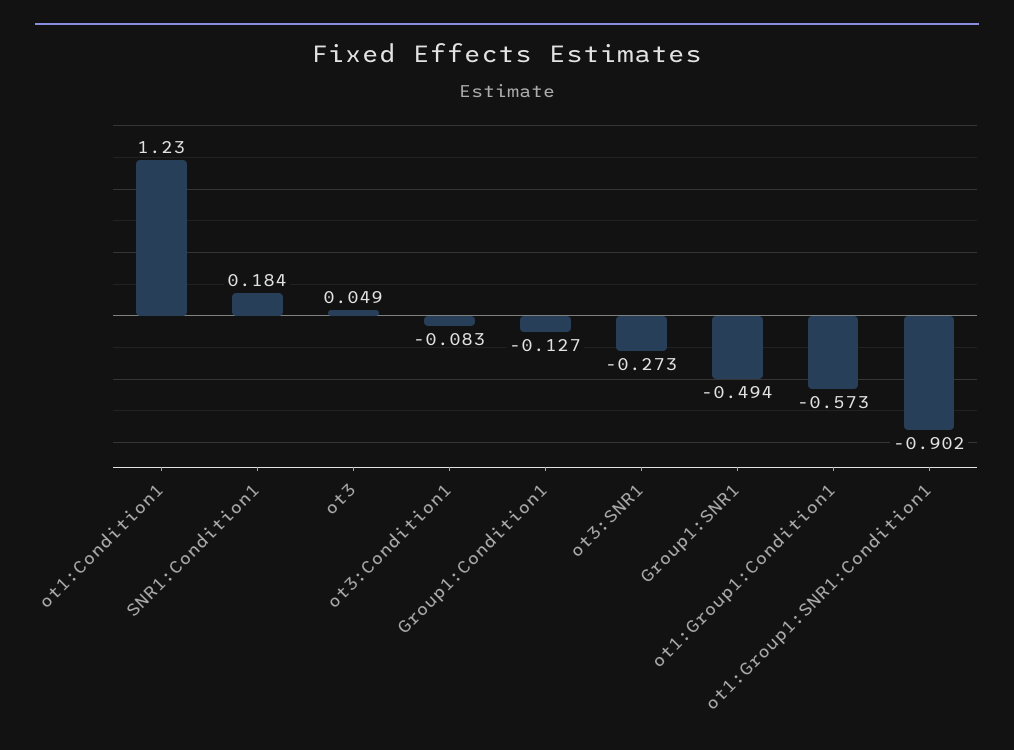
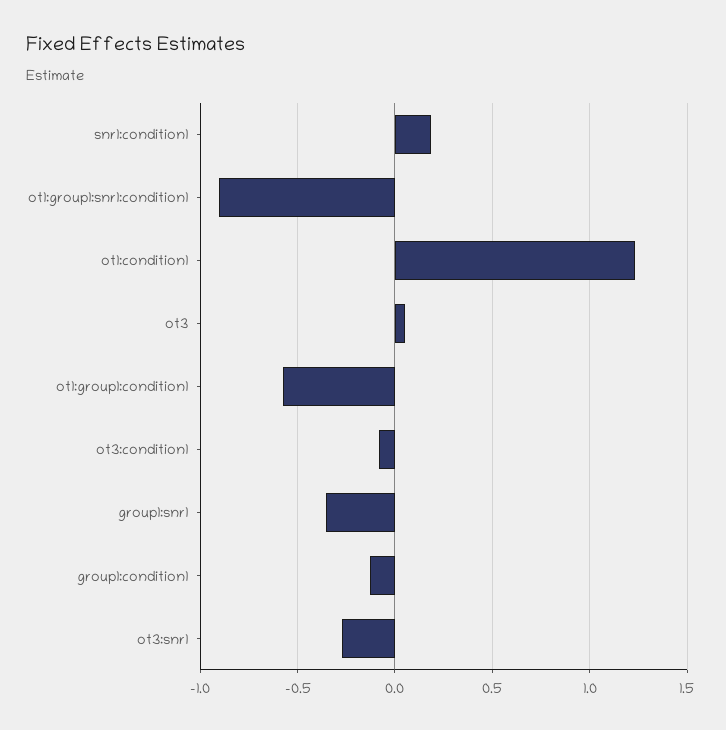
Group1:SNR1: -0.494 -> -0.35

